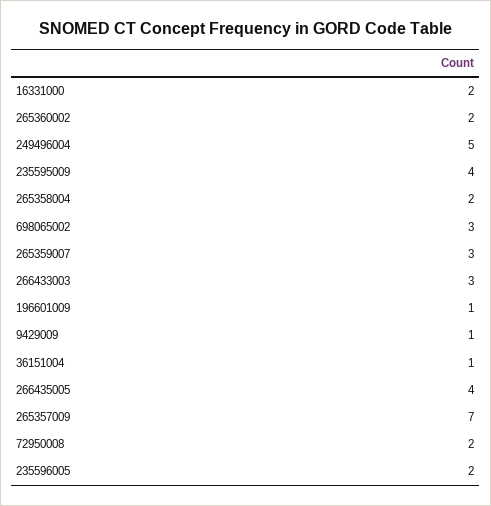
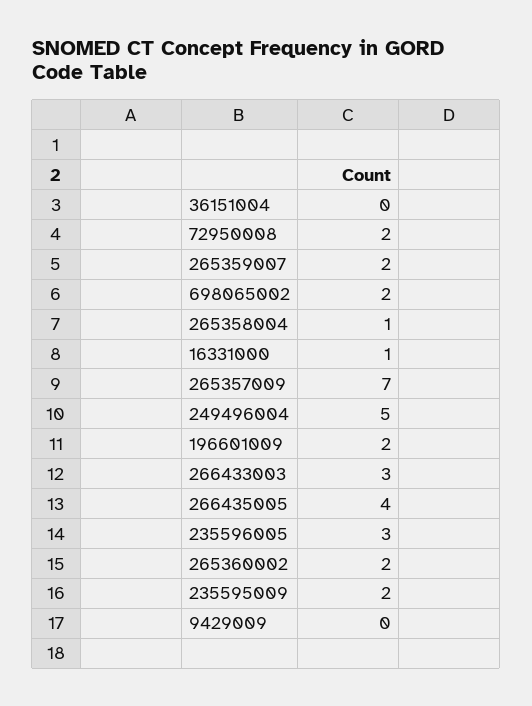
16331000: 2 -> 1
235595009: 4 -> 2
265358004: 2 -> 1
698065002: 3 -> 2
265359007: 3 -> 2
196601009: 1 -> 2
9429009: 1 -> 0
36151004: 1 -> 0
235596005: 2 -> 3

